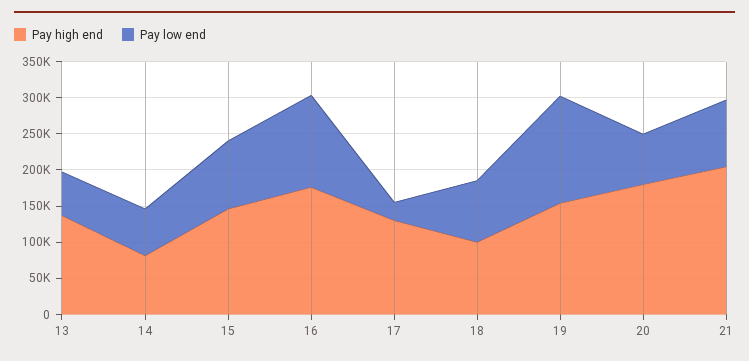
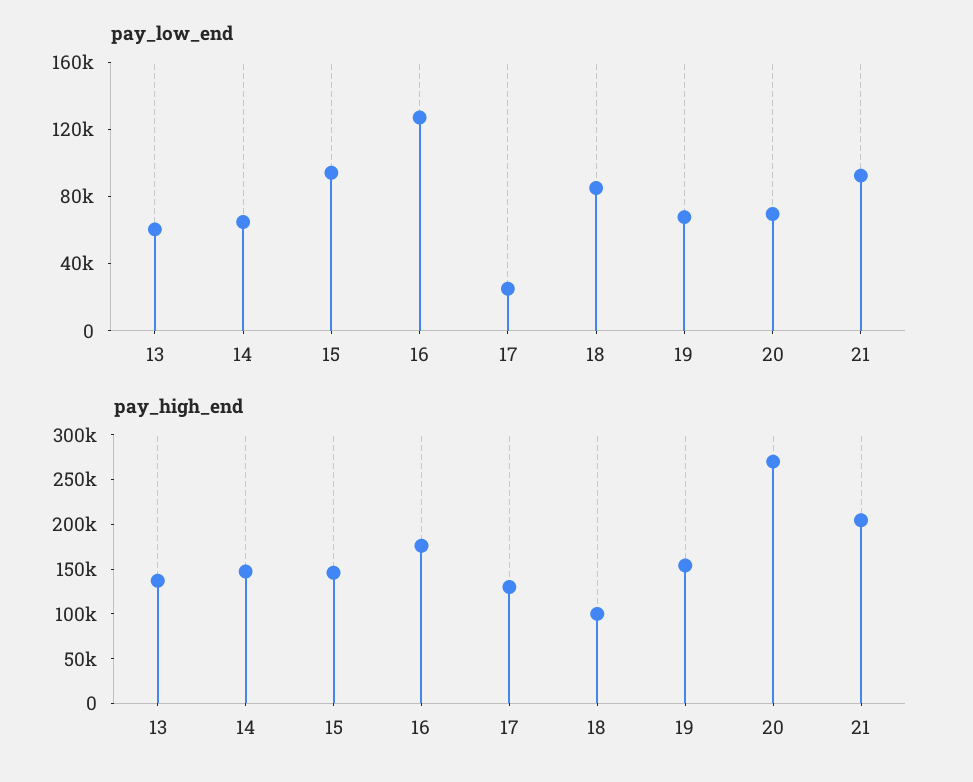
Pay high end, 14: 75000 -> 150000
Pay low end, 19: 150000 -> 70000
Pay high end, 20: 175000 -> 270000

